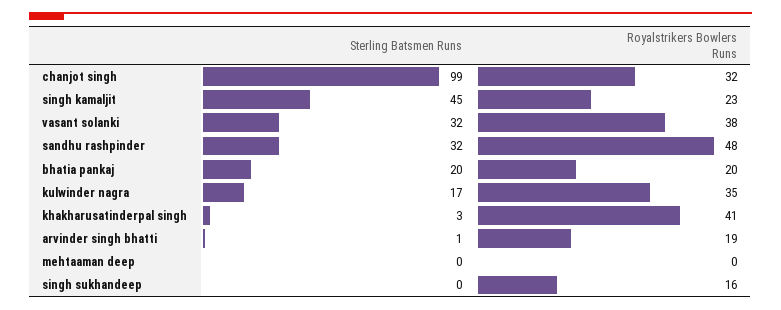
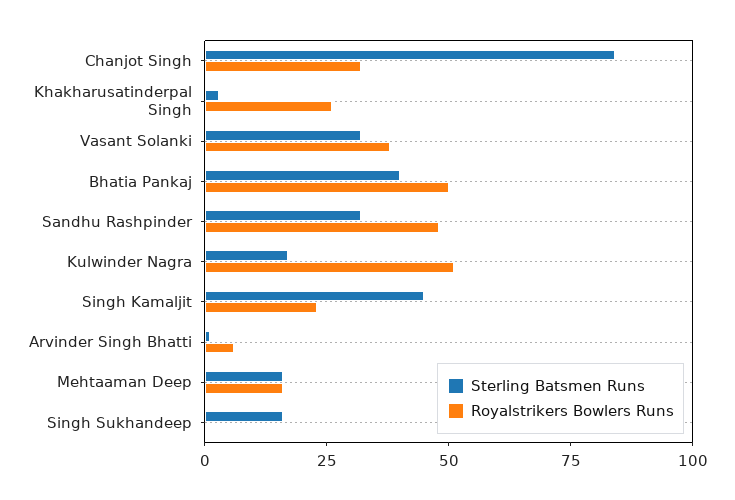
Sterling Batsmen Runs, chanjot singh: 99 -> 85
Sterling Batsmen Runs, bhatia pankaj: 20 -> 40
Royalstrikers Bowlers Runs, bhatia pankaj: 20 -> 50
Royalstrikers Bowlers Runs, kulwinder nagra: 35 -> 50
Royalstrikers Bowlers Runs, khakharusatinderpal singh: 41 -> 25
Royalstrikers Bowlers Runs, arvinder singh bhatti: 19 -> 5
Sterling Batsmen Runs, mehtaaman deep: 0 -> 15
Royalstrikers Bowlers Runs, mehtaaman deep: 0 -> 15
Sterling Batsmen Runs, singh sukhandeep: 0 -> 15
Royalstrikers Bowlers Runs, singh sukhandeep: 16 -> 0

